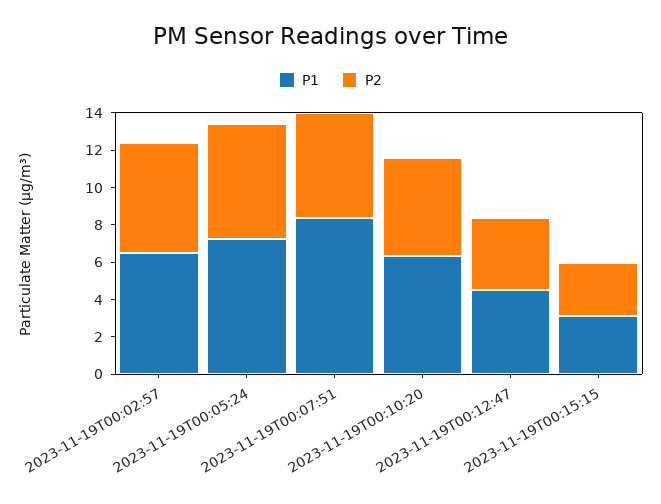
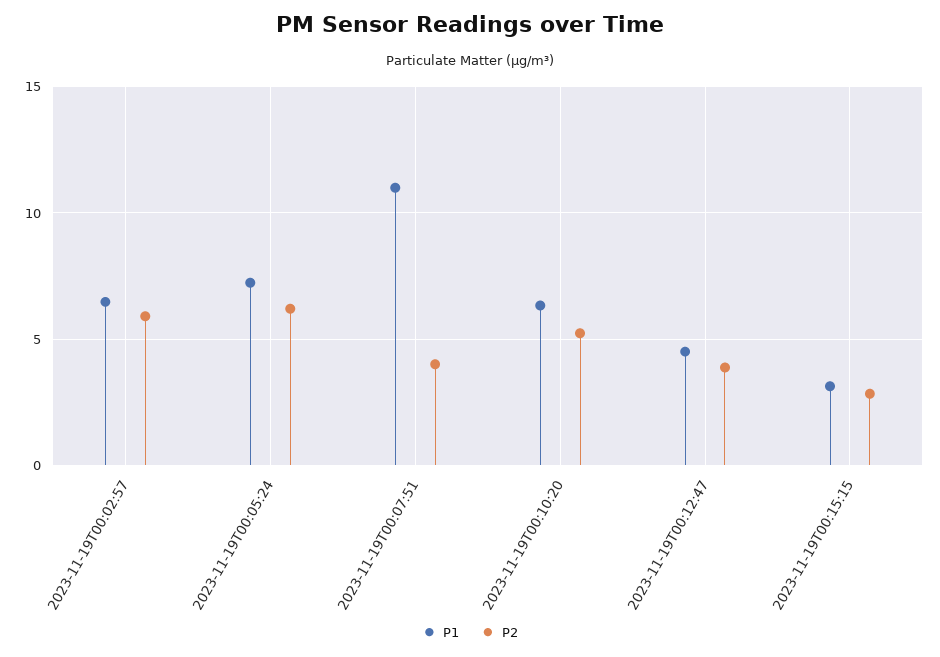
P1, 2023-11-19T00:07:51: 8.5 -> 11
P2, 2023-11-19T00:07:51: 5.5 -> 4

